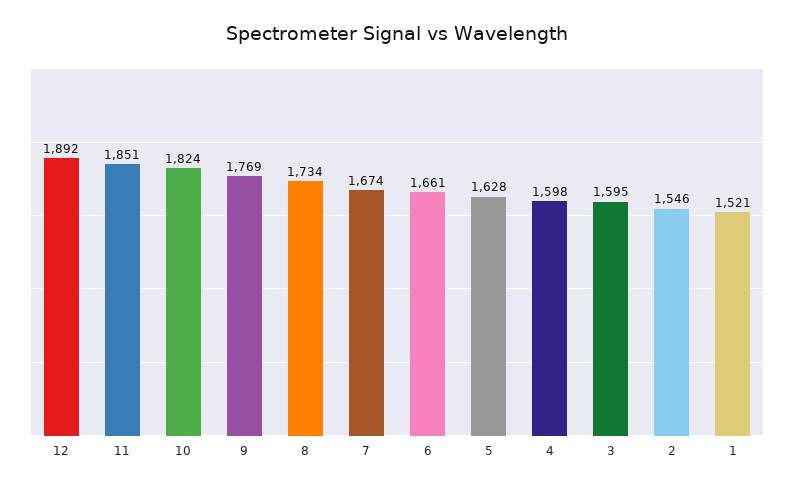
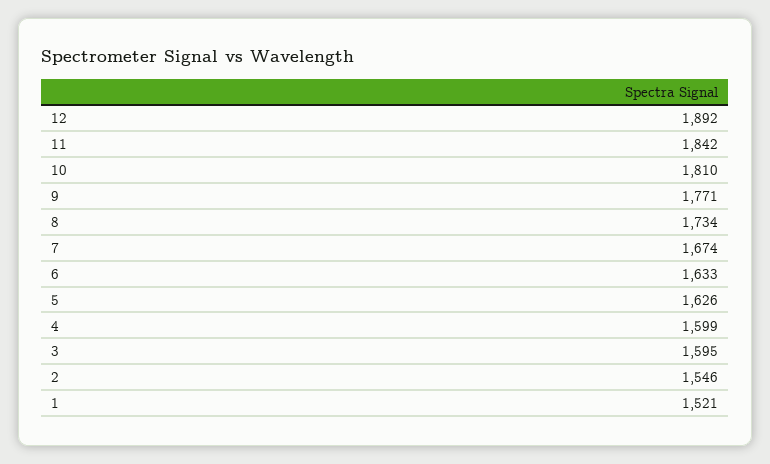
11: 1851 -> 1842
10: 1824 -> 1810
9: 1769 -> 1771
6: 1661 -> 1633
5: 1628 -> 1626
4: 1598 -> 1599

